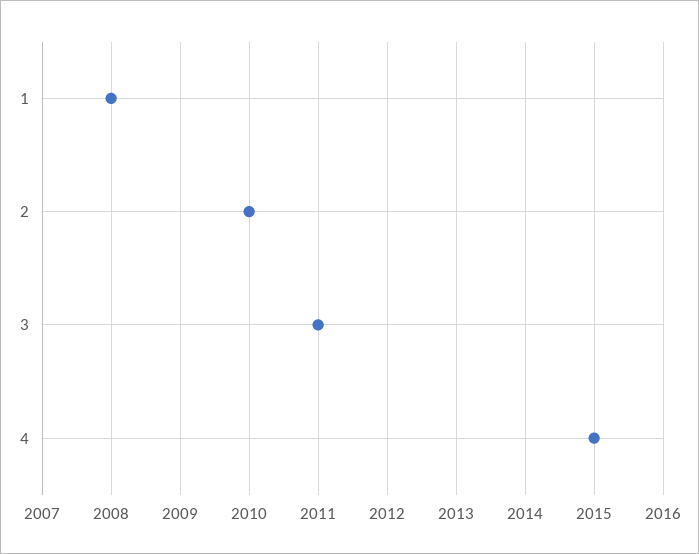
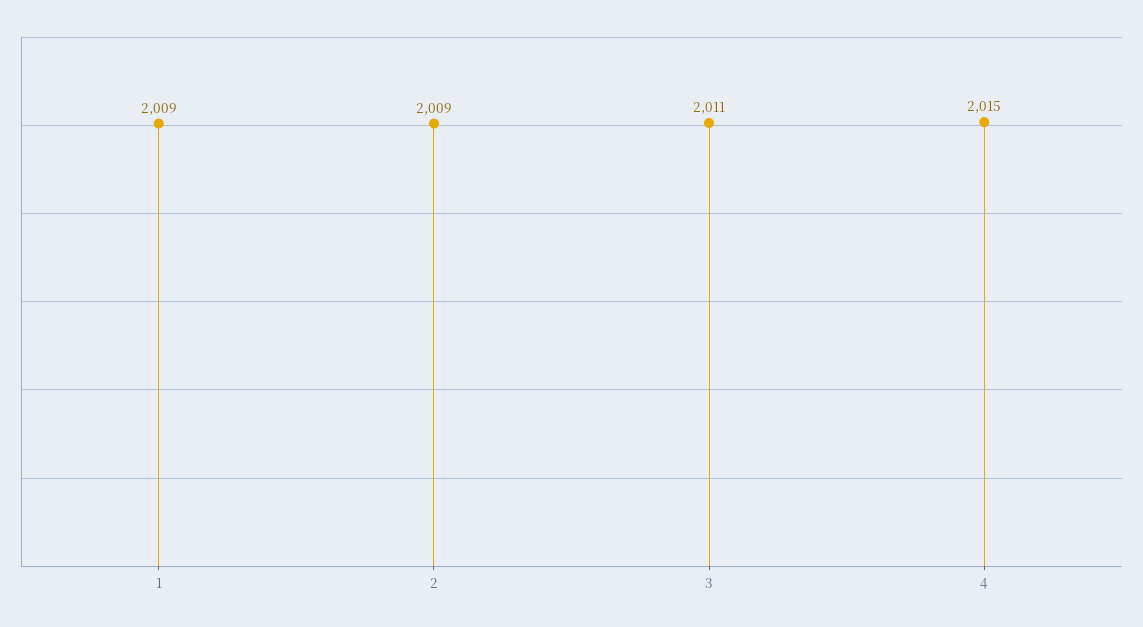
1: 2008 -> 2009
2: 2010 -> 2009

